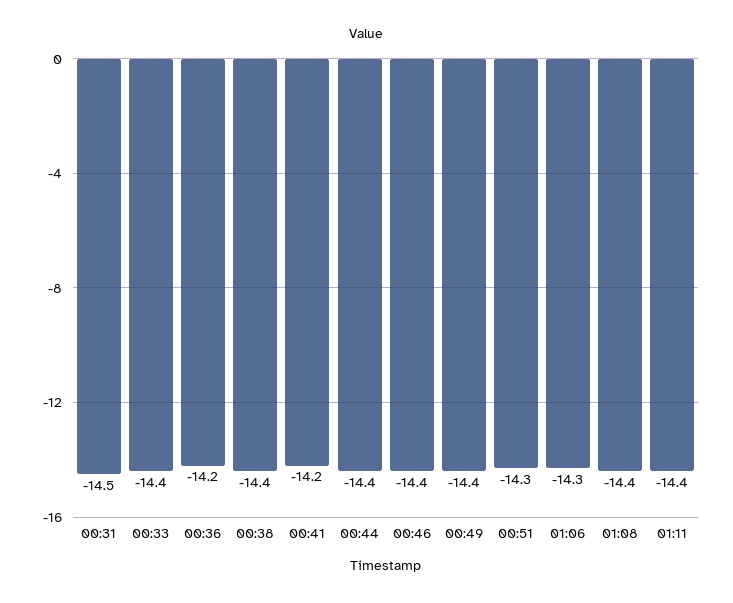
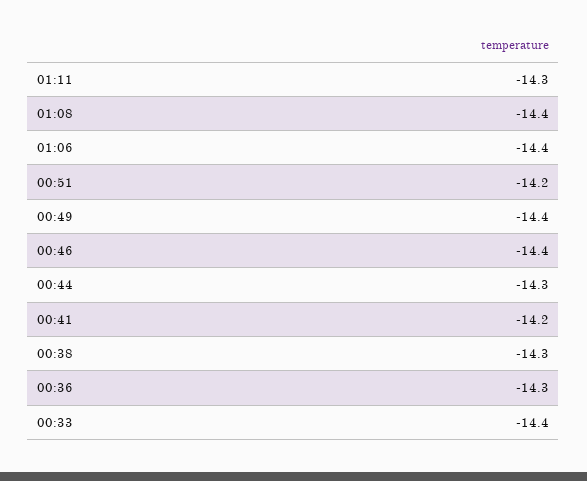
00:31: -14.5 -> none
00:36: -14.2 -> -14.3
00:38: -14.4 -> -14.3
00:44: -14.4 -> -14.3
00:51: -14.3 -> -14.2
01:06: -14.3 -> -14.4
01:11: -14.4 -> -14.3

